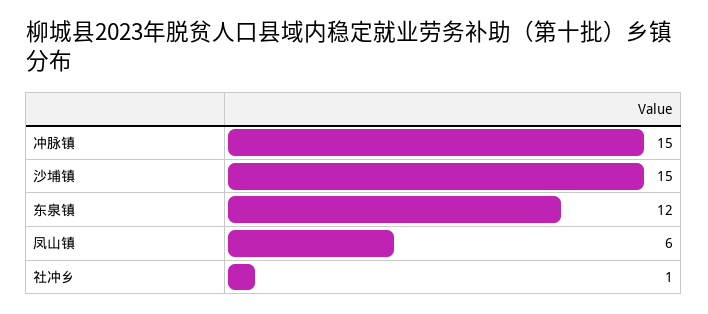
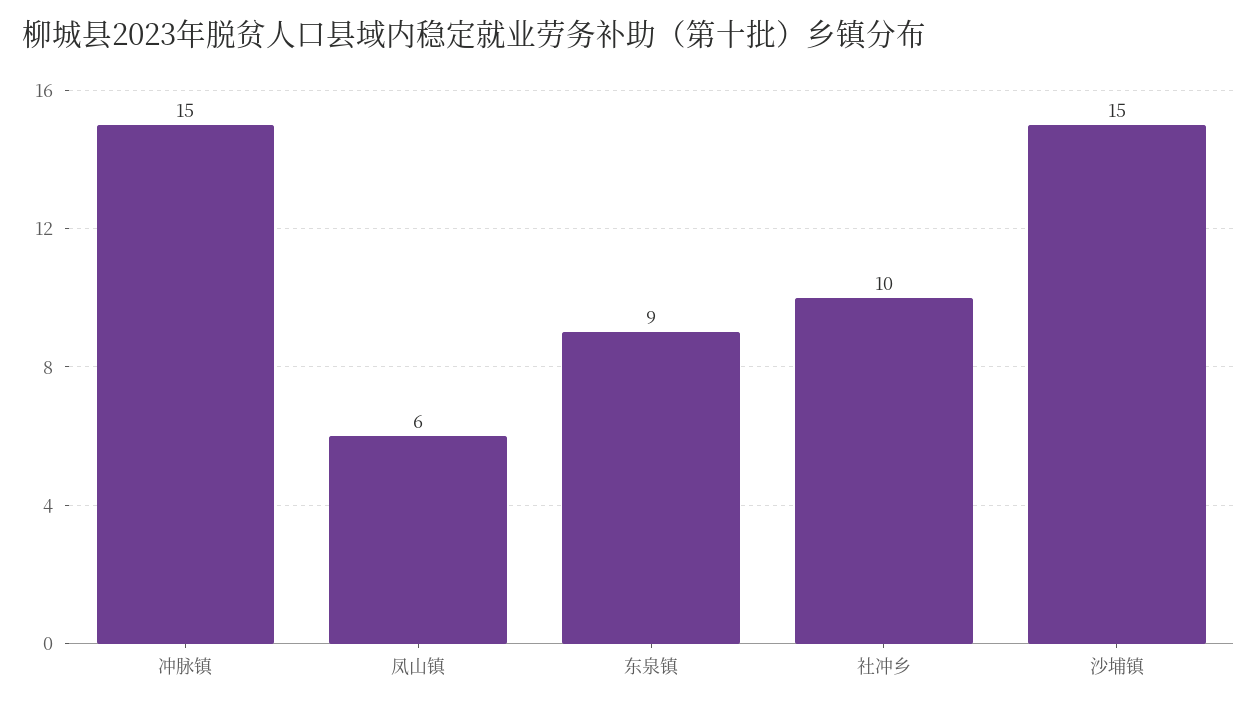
东泉镇: 12 -> 9
社冲乡: 1 -> 10

